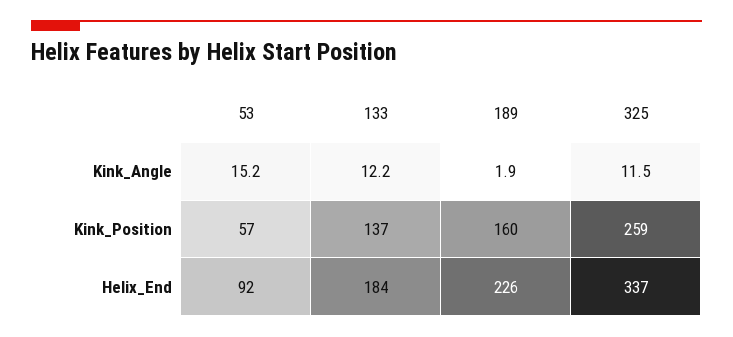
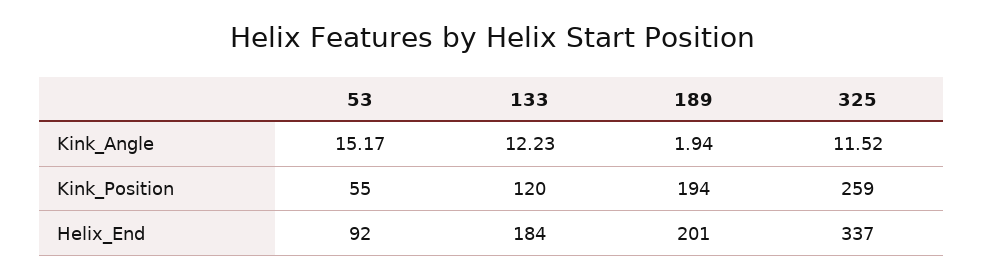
53, Kink_Position: 57 -> 55
133, Kink_Position: 137 -> 120
189, Kink_Position: 160 -> 194
189, Helix_End: 226 -> 201

